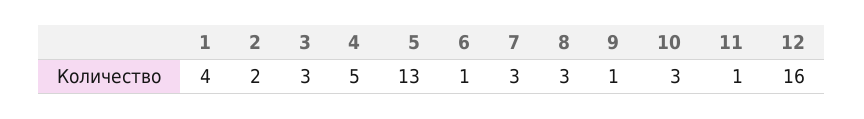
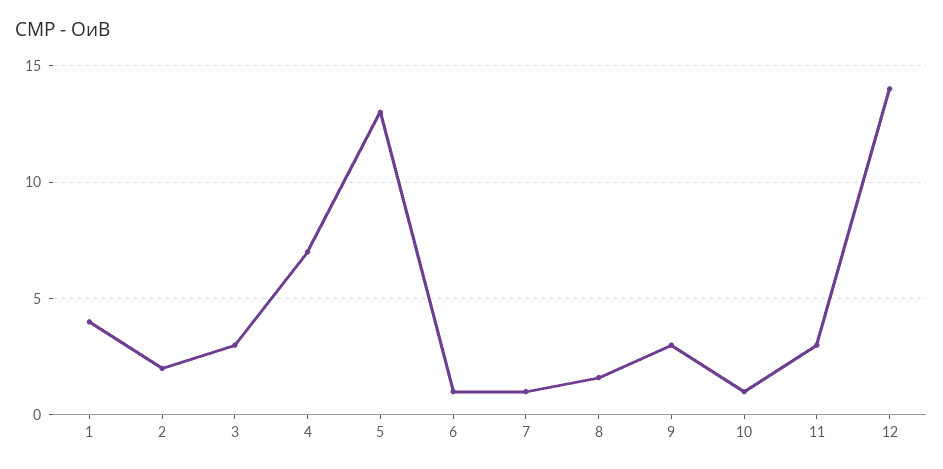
4: 5 -> 7
7: 3 -> 1
8: 3 -> 1.5
9: 1 -> 3
10: 3 -> 1
11: 1 -> 3
12: 16 -> 14

